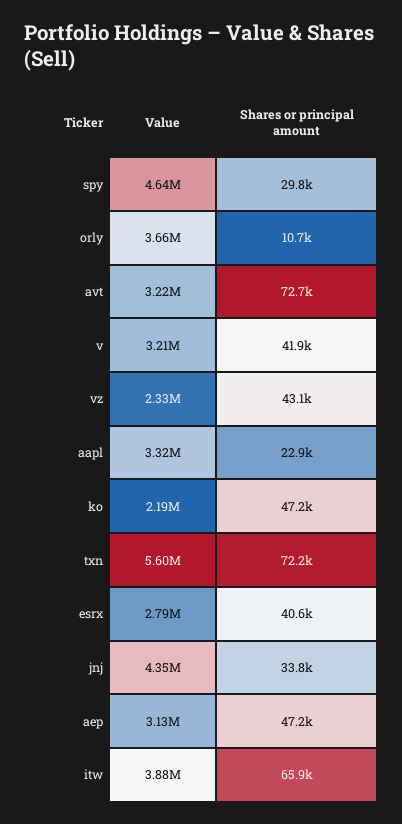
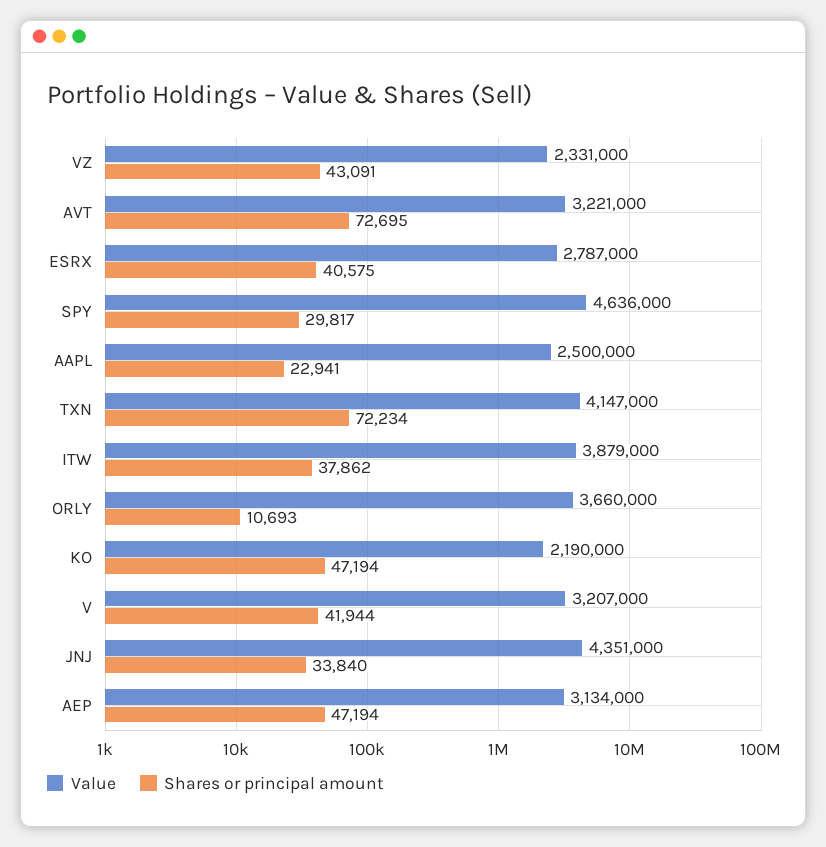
Value, aapl: 3320000 -> 2500000
Value, txn: 5600000 -> 4147000
Shares or principal amount, itw: 65900 -> 37862

